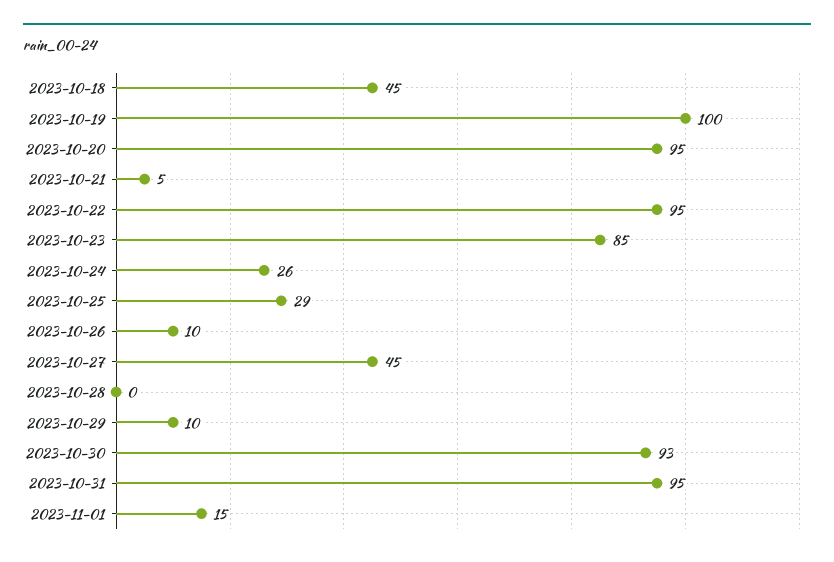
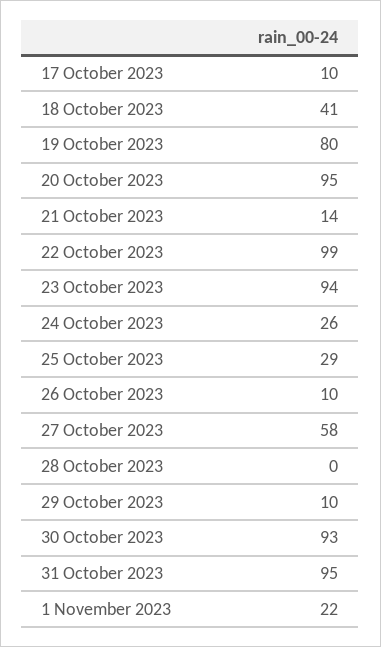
2023-10-18: 45 -> 41
2023-10-19: 100 -> 80
2023-10-21: 5 -> 14
2023-10-22: 95 -> 99
2023-10-23: 85 -> 94
2023-10-27: 45 -> 58
2023-11-01: 15 -> 22
17 October 2023: none -> 10

